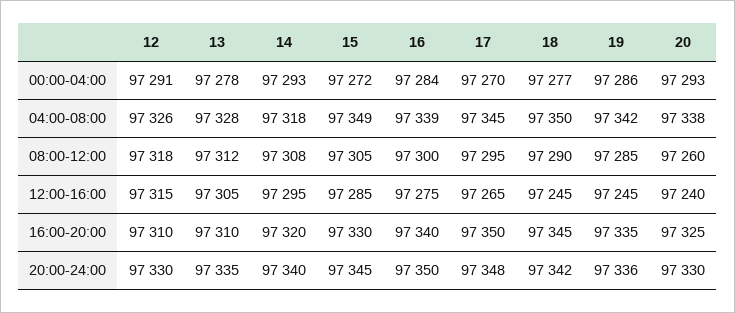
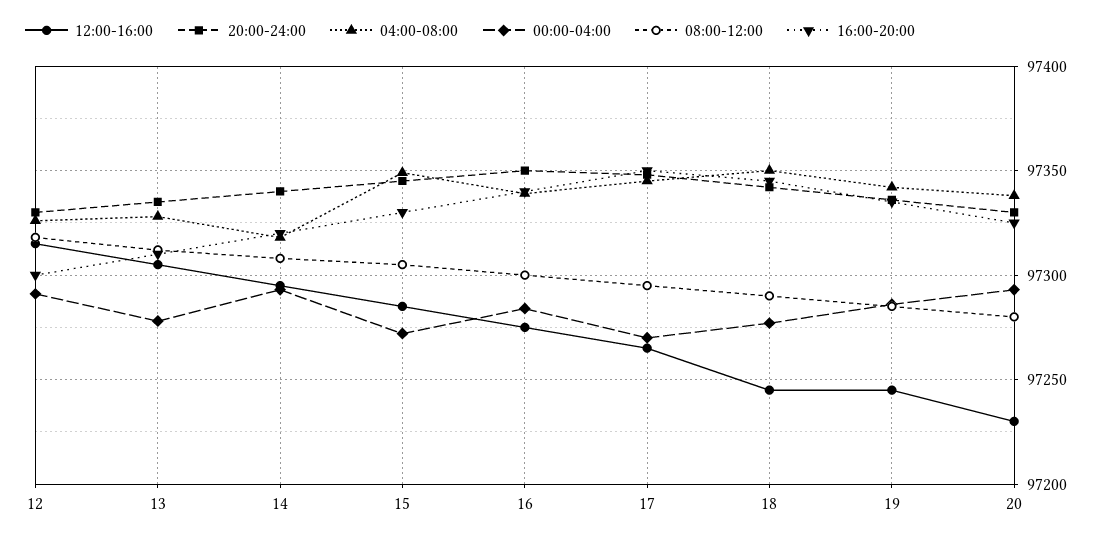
08:00-12:00, 20: 97260 -> 97280
12:00-16:00, 20: 97240 -> 97230
16:00-20:00, 12: 97310 -> 97300

